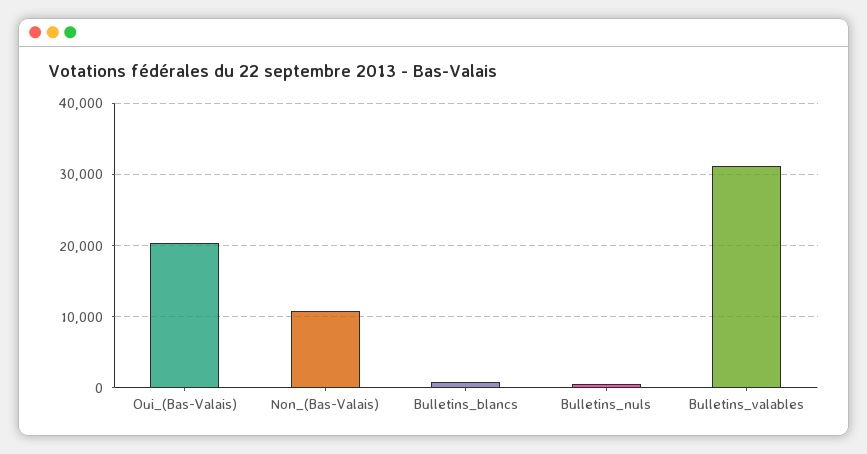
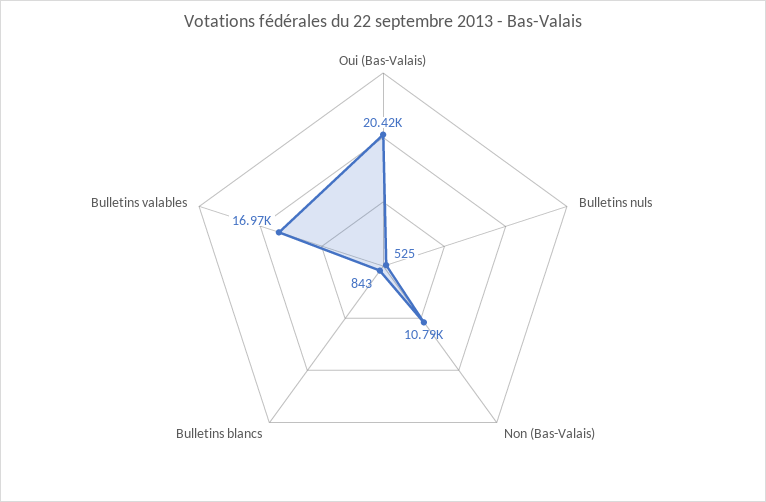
Bulletins_valables: 31000 -> 16970

